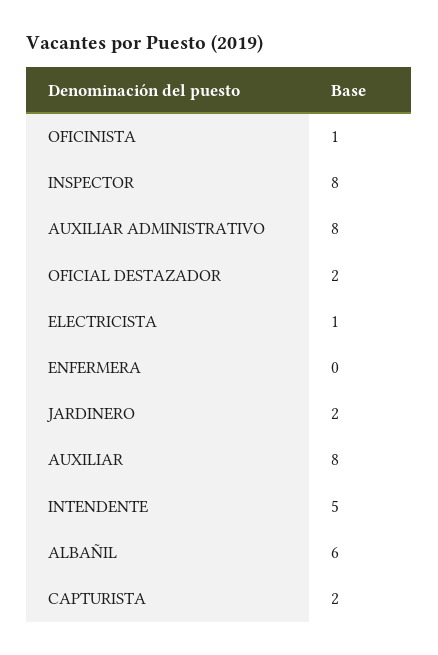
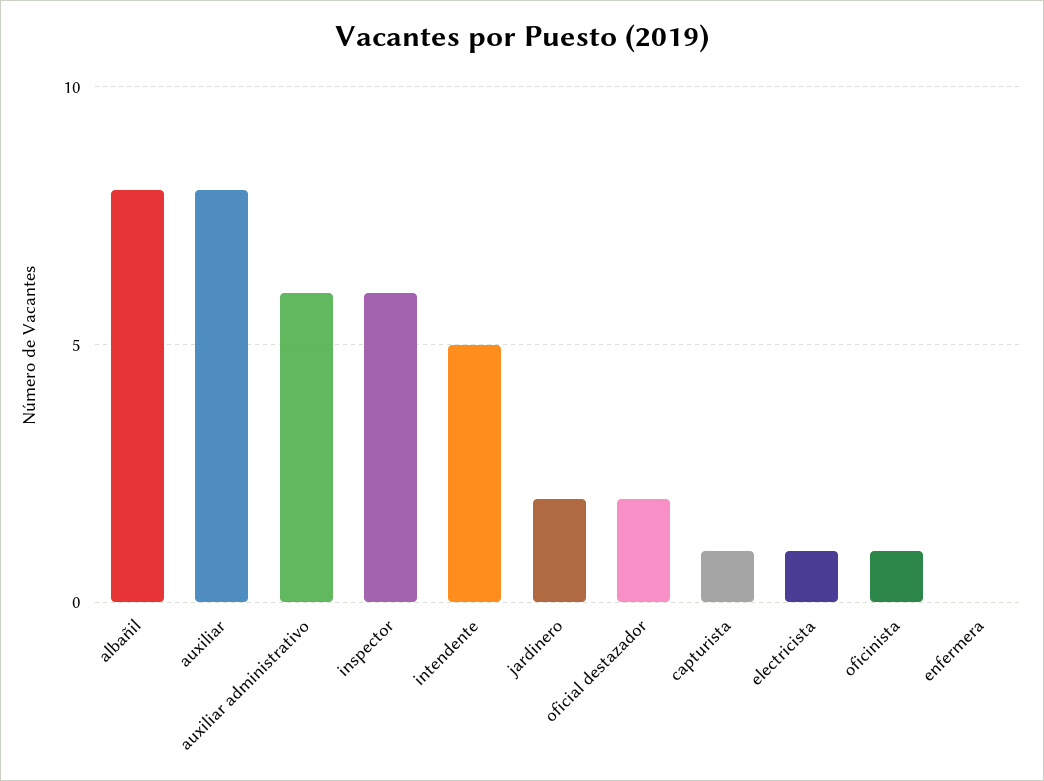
INSPECTOR: 8 -> 6
AUXILIAR ADMINISTRATIVO: 8 -> 6
ALBAÑIL: 6 -> 8
CAPTURISTA: 2 -> 1

